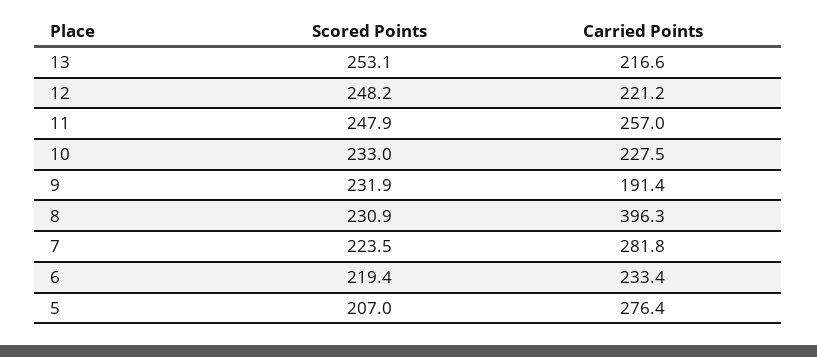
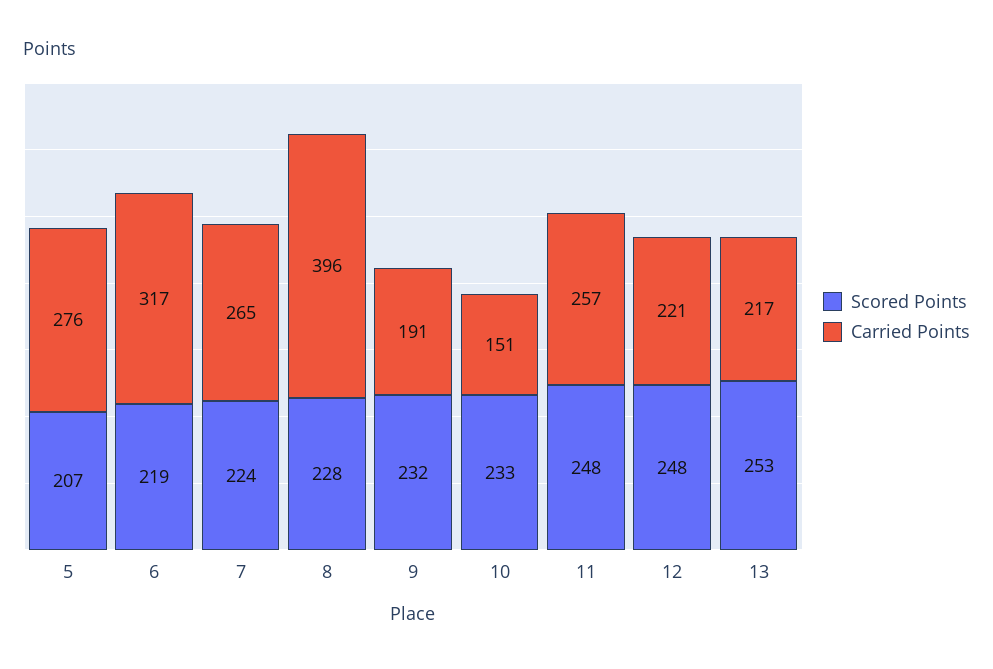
Carried Points, 10: 227.5 -> 151
Scored Points, 8: 230.9 -> 228
Carried Points, 7: 281.8 -> 265
Carried Points, 6: 233.4 -> 317

